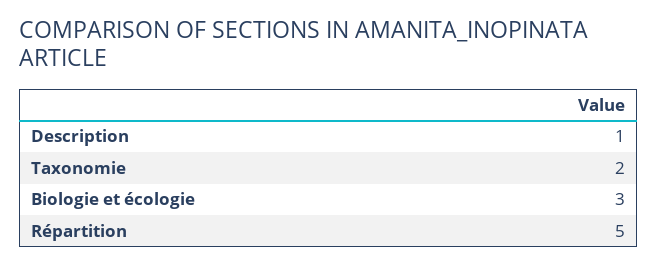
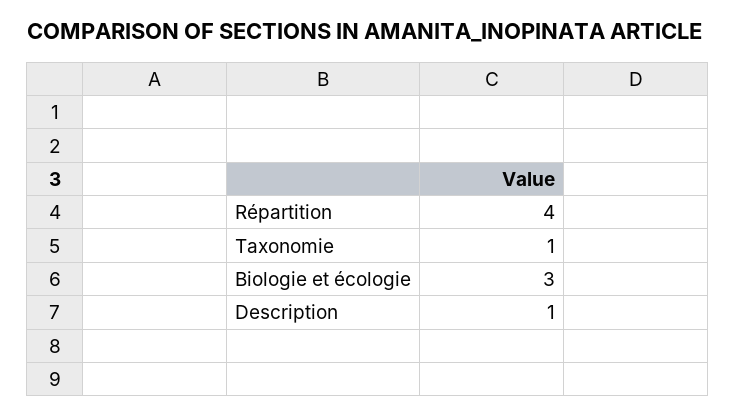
Taxonomie: 2 -> 1
Répartition: 5 -> 4

